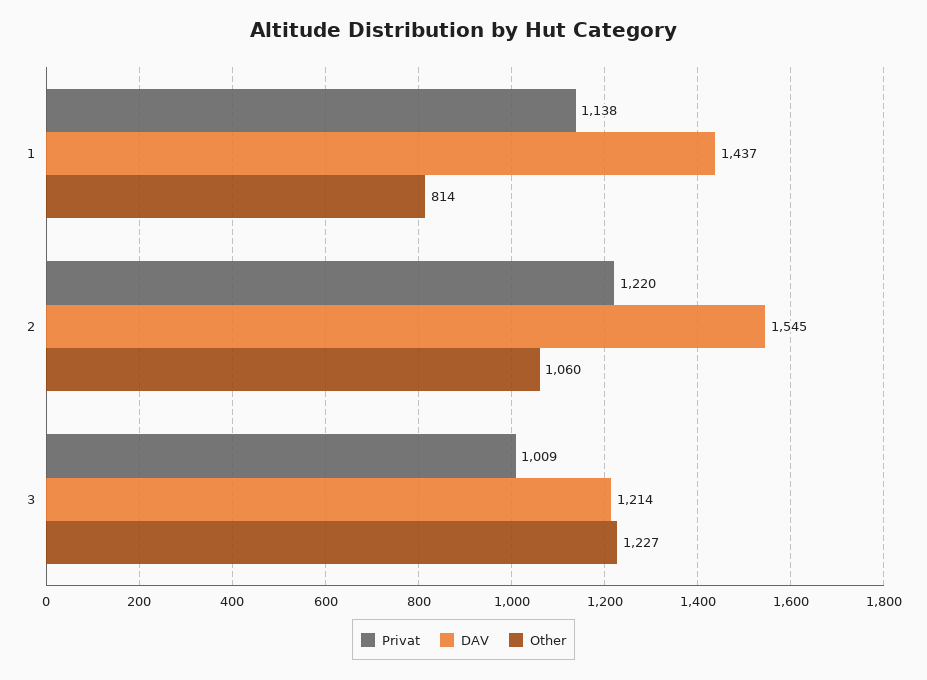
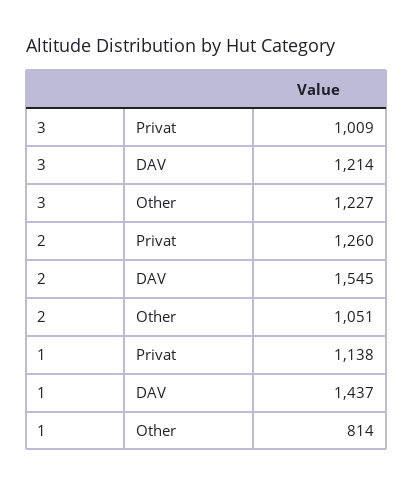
Privat, 2: 1220 -> 1260
Other, 2: 1060 -> 1051

